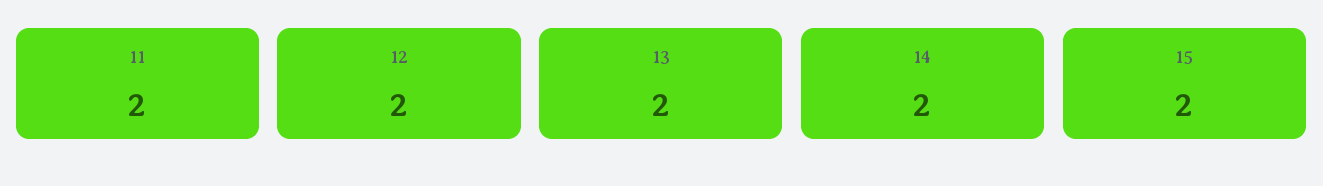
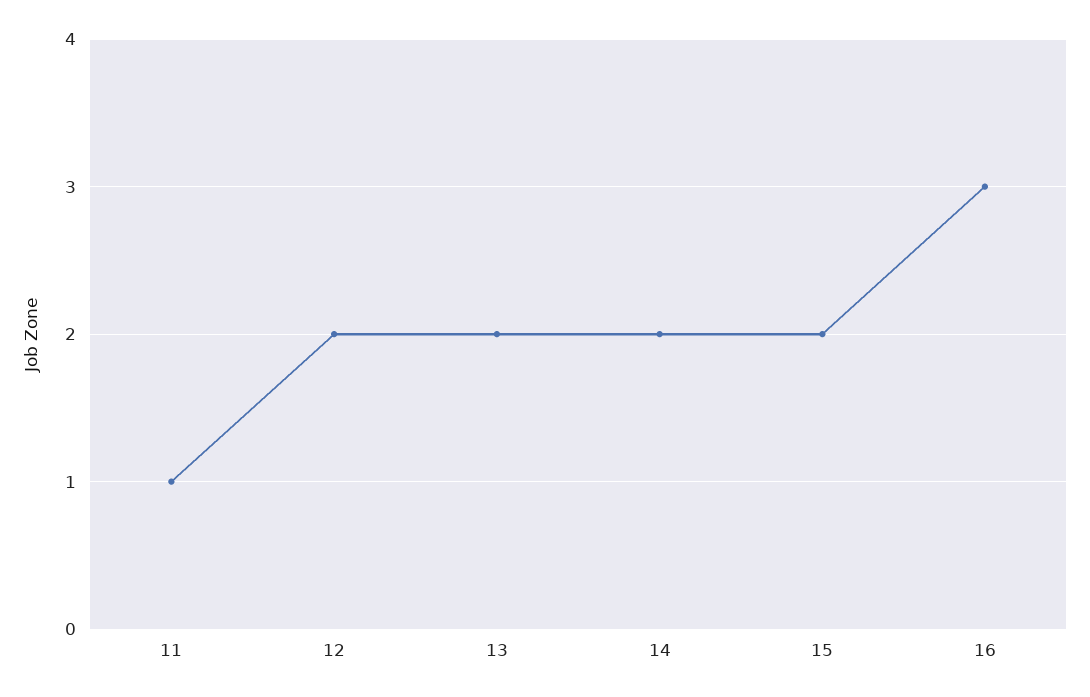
11: 2 -> 1
16: none -> 3

